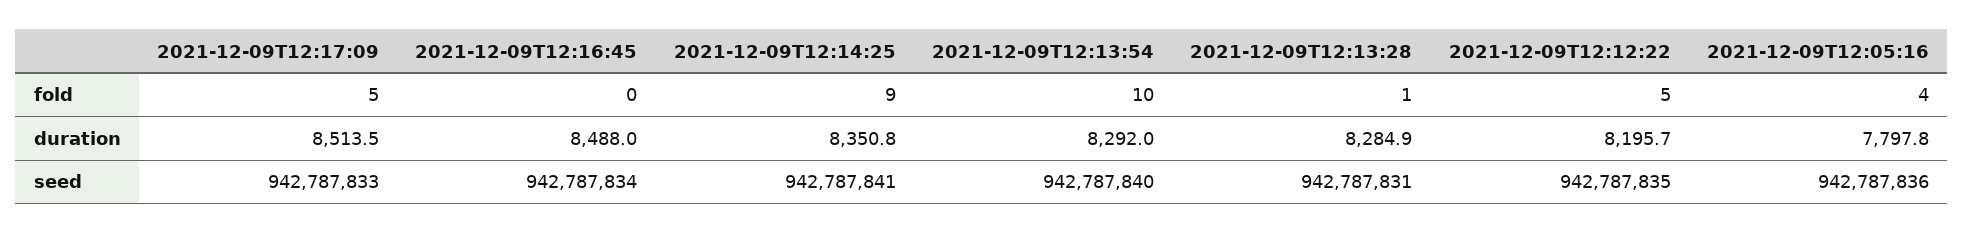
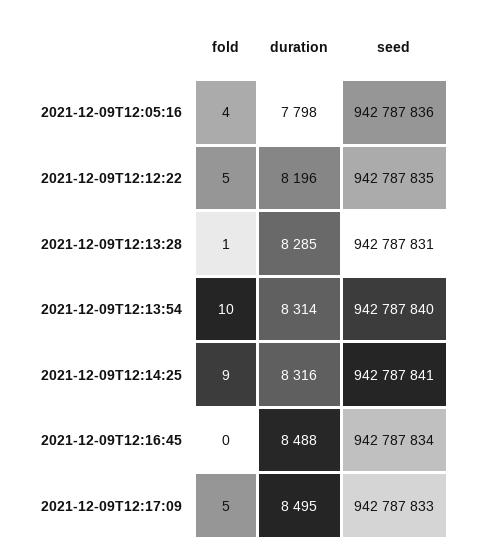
2021-12-09T12:17:09, duration: 8513.5 -> 8495
2021-12-09T12:14:25, duration: 8350.8 -> 8316
2021-12-09T12:13:54, duration: 8292 -> 8314

